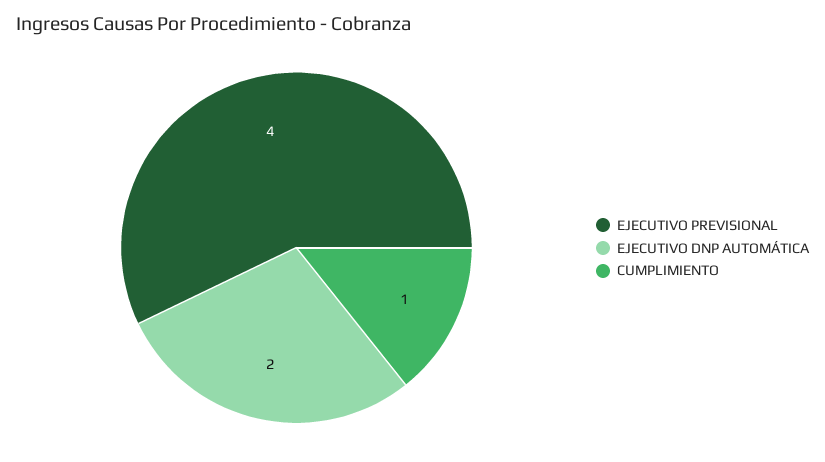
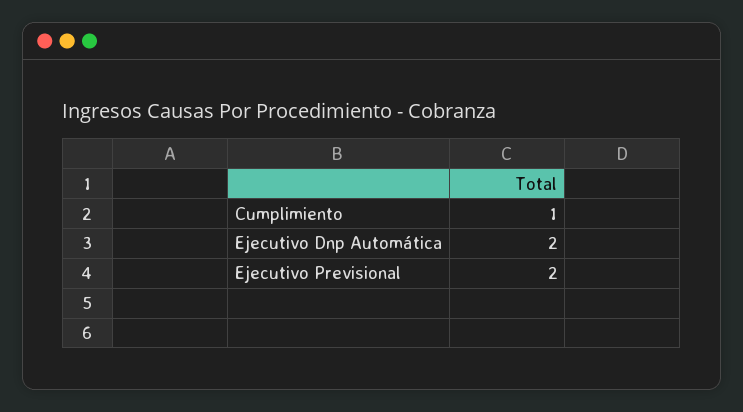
EJECUTIVO PREVISIONAL: 4 -> 2

